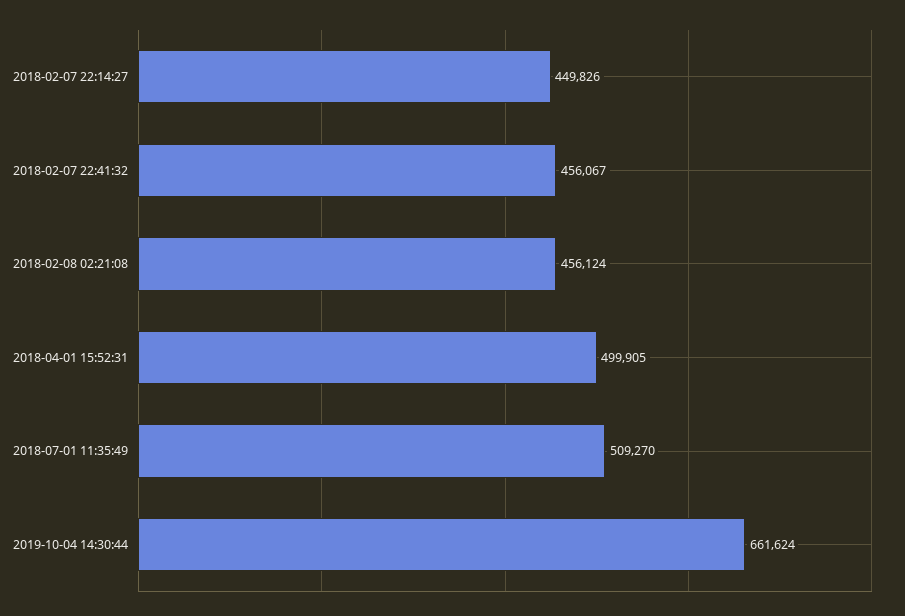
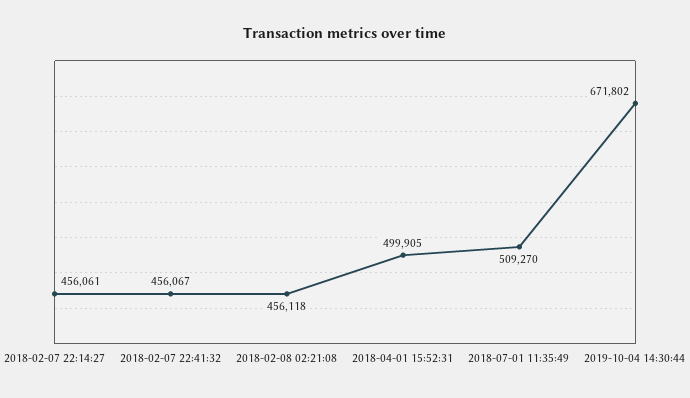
2018-02-07 22:14:27: 449826 -> 456061
2018-02-08 02:21:08: 456124 -> 456118
2019-10-04 14:30:44: 661624 -> 671802

